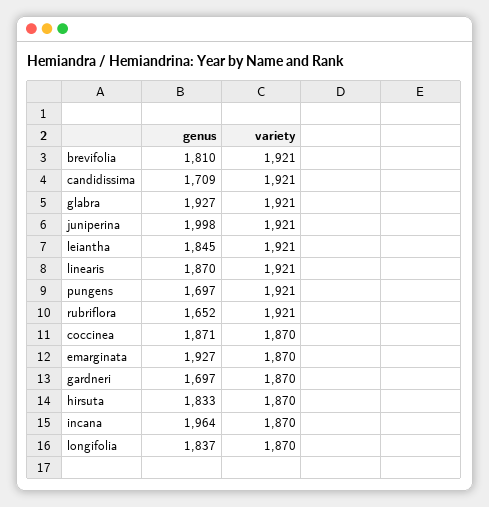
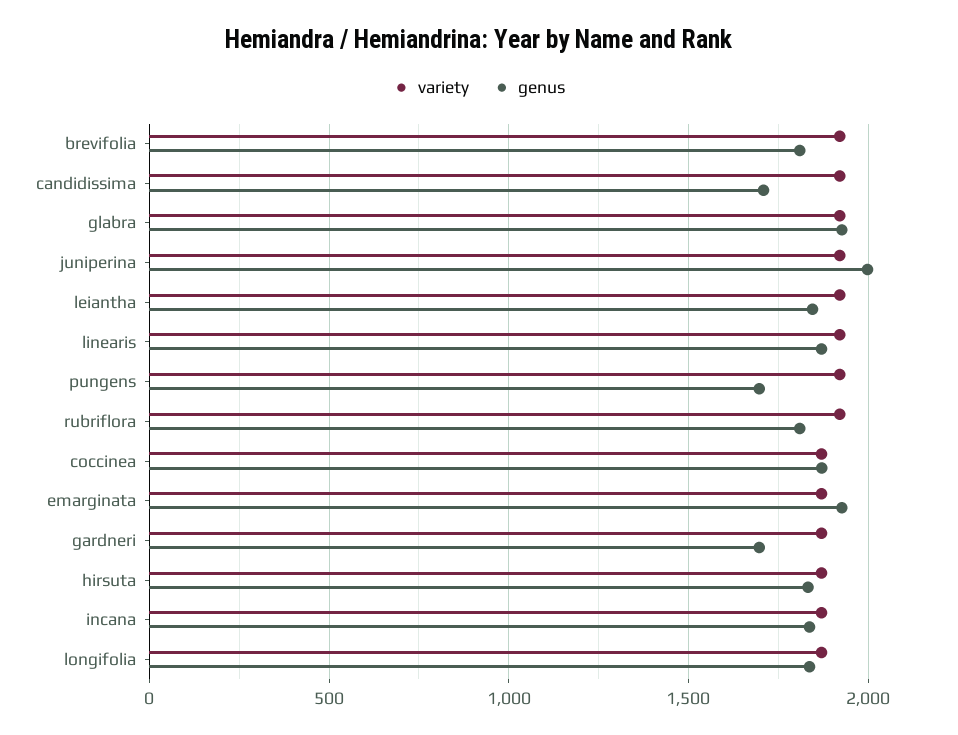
genus, rubriflora: 1652 -> 1800
genus, incana: 1964 -> 1850

